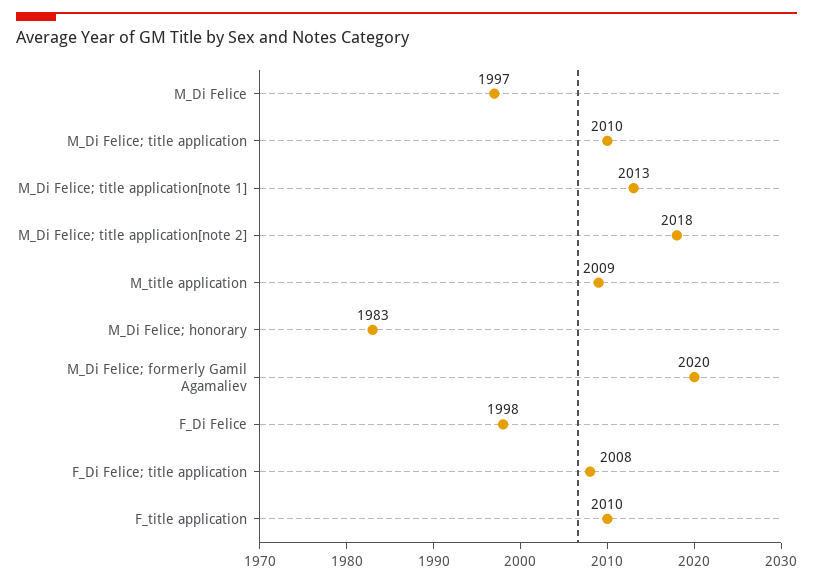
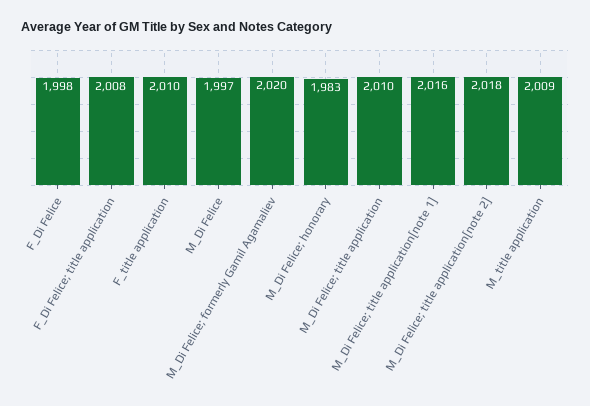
M_Di Felice; title application[note 1]: 2013 -> 2016

